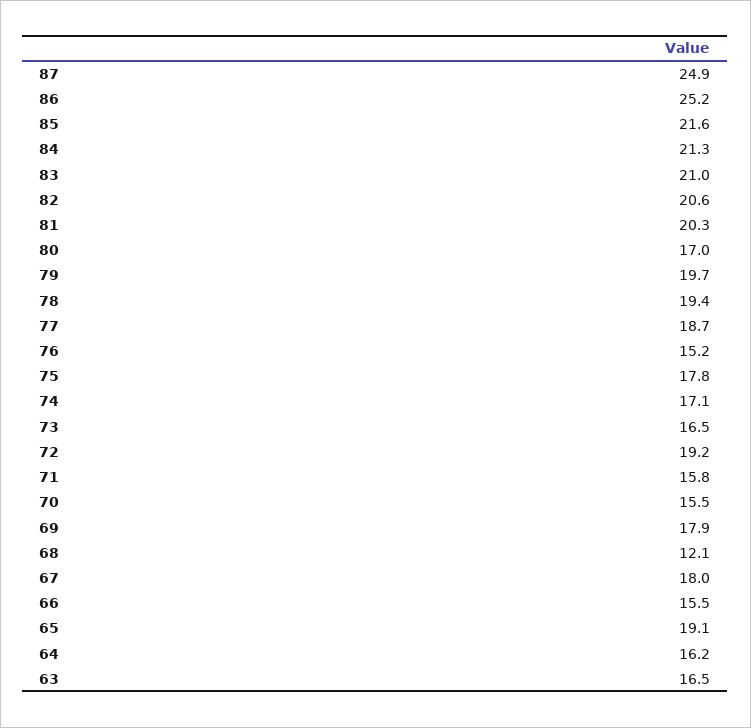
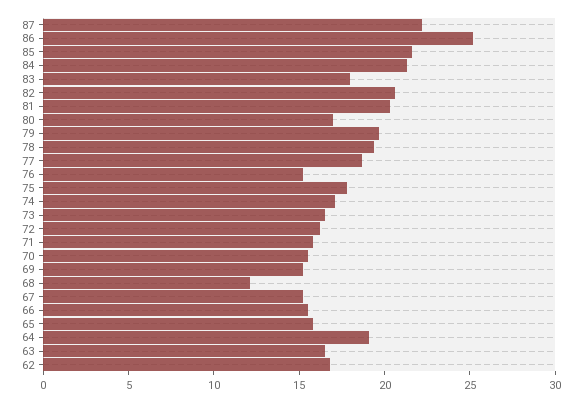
87: 24.9 -> 22
83: 21 -> 18
72: 19.2 -> 16
69: 17.9 -> 15
67: 18 -> 15
65: 19.1 -> 16
64: 16.2 -> 19
62: none -> 17

